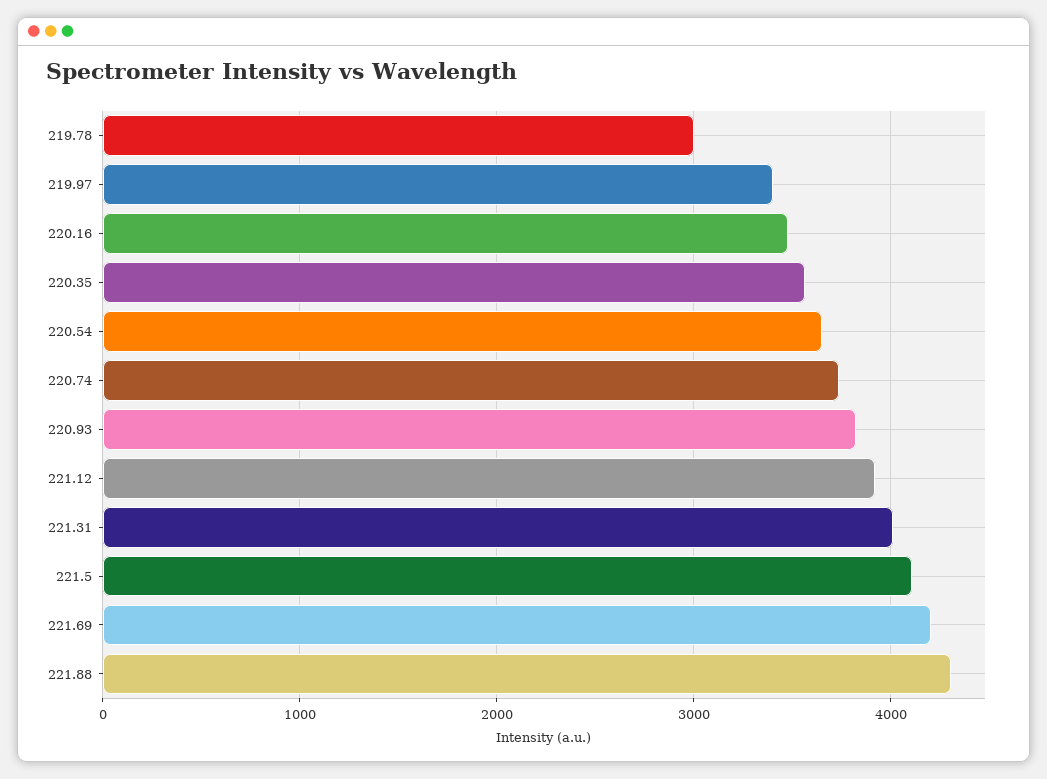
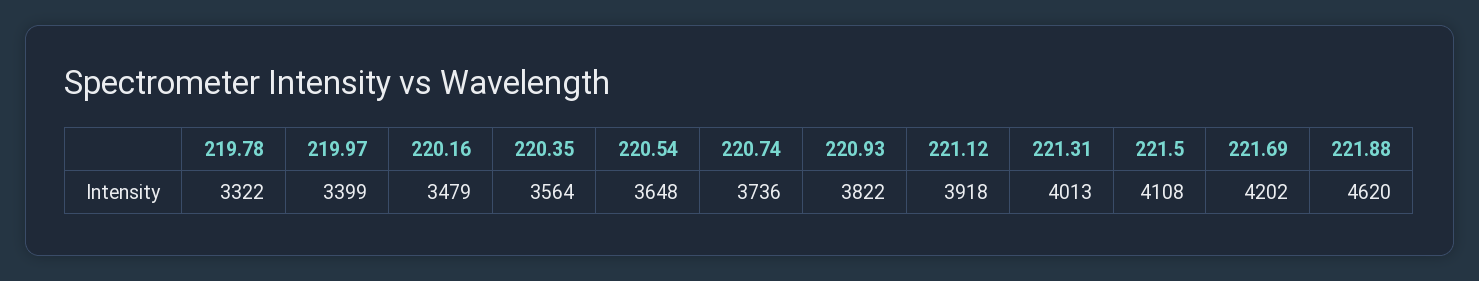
219.78: 3000 -> 3322
221.88: 4300 -> 4620

